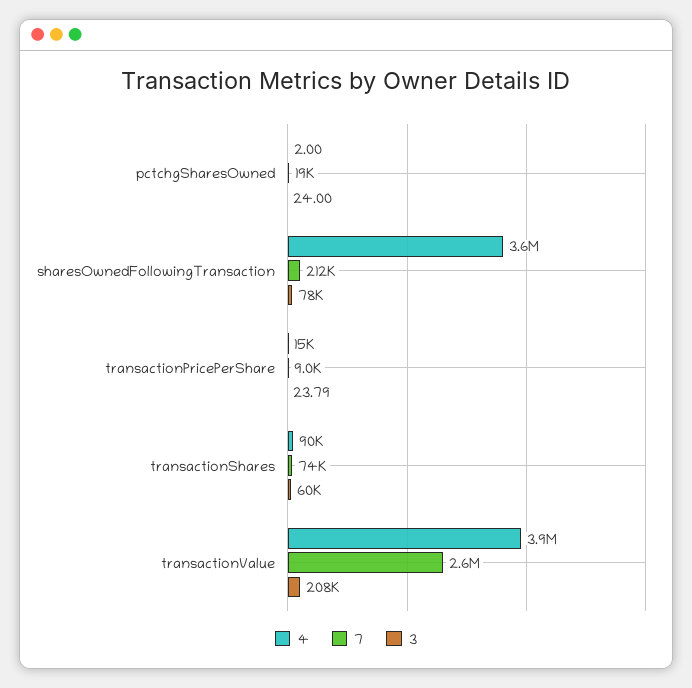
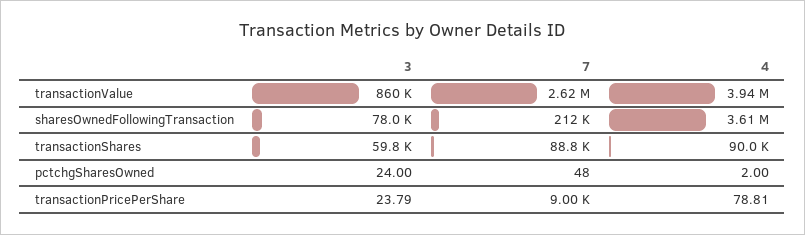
7, pctchgSharesOwned: 19000 -> 48
4, transactionPricePerShare: 15000 -> 78.81
7, transactionShares: 74000 -> 88800
3, transactionValue: 208000 -> 860000

